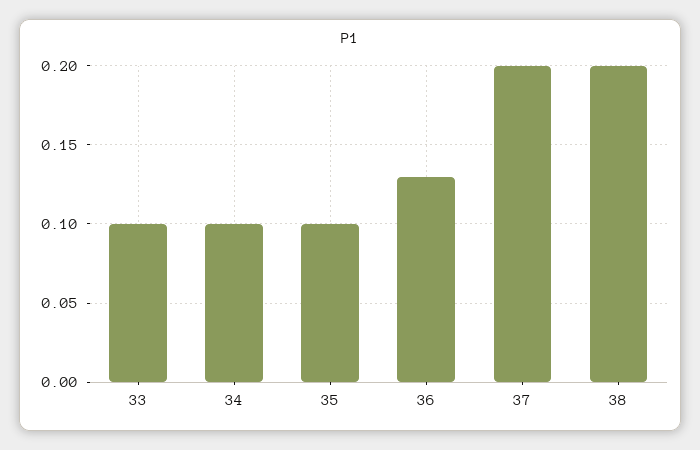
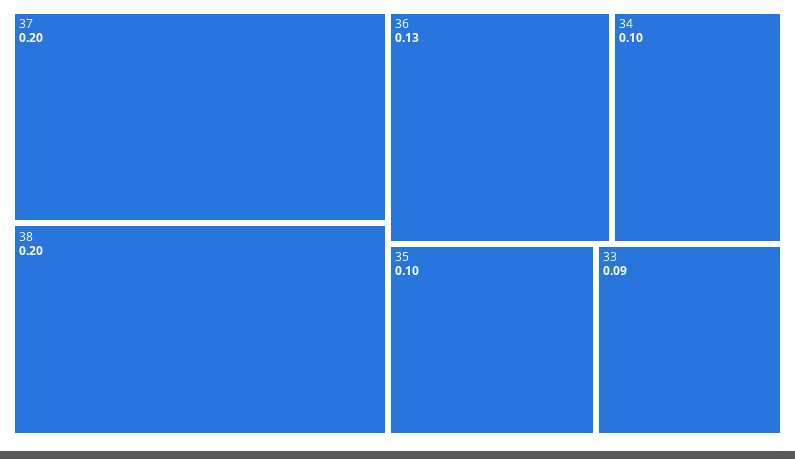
33: 0.1 -> 0.09

